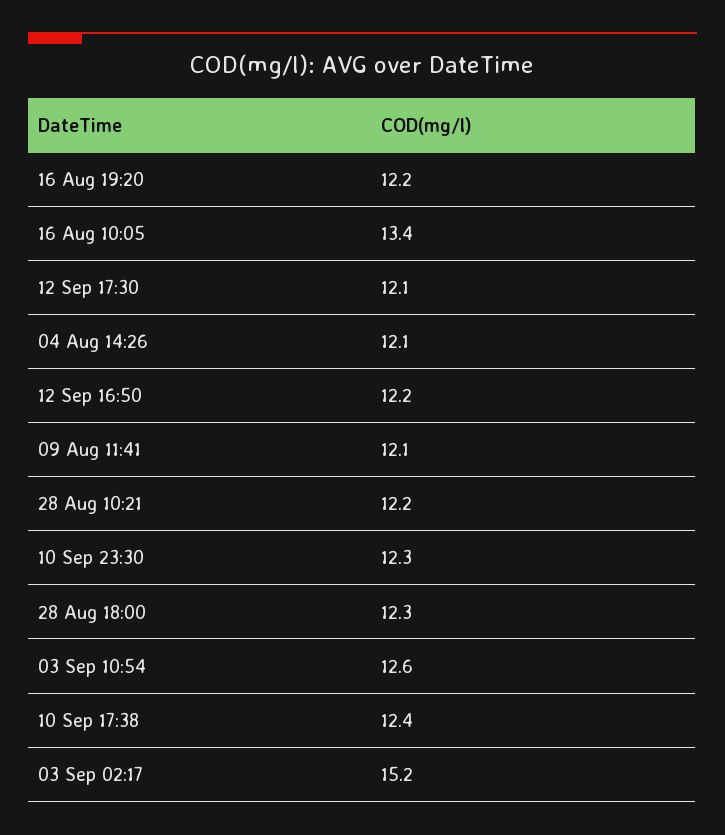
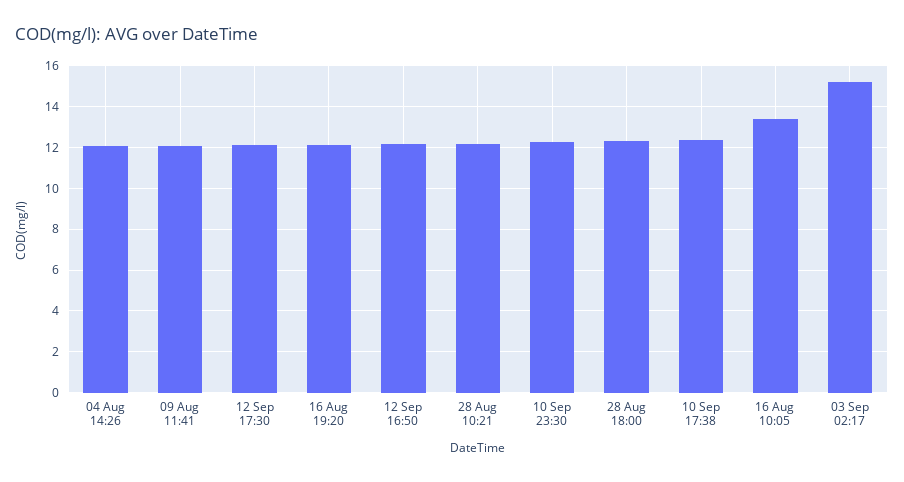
03 Sep 10:54: 12.6 -> none

